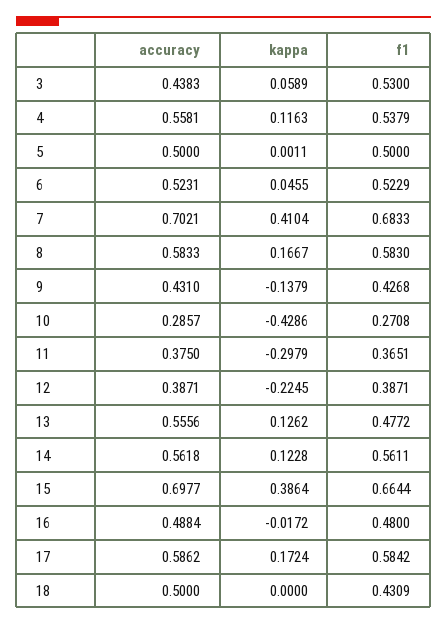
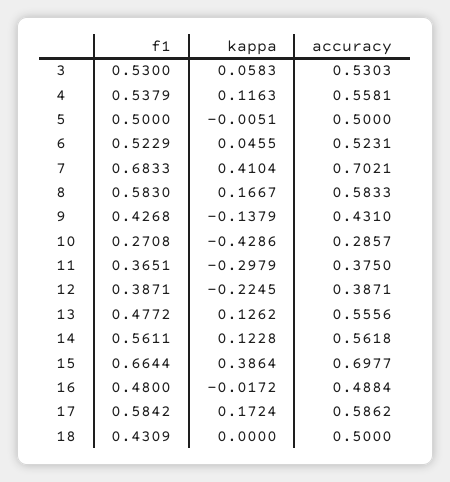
accuracy, 3: 0.4383 -> 0.5303
kappa, 3: 0.0589 -> 0.0583
kappa, 5: 0.0011 -> -0.0051

